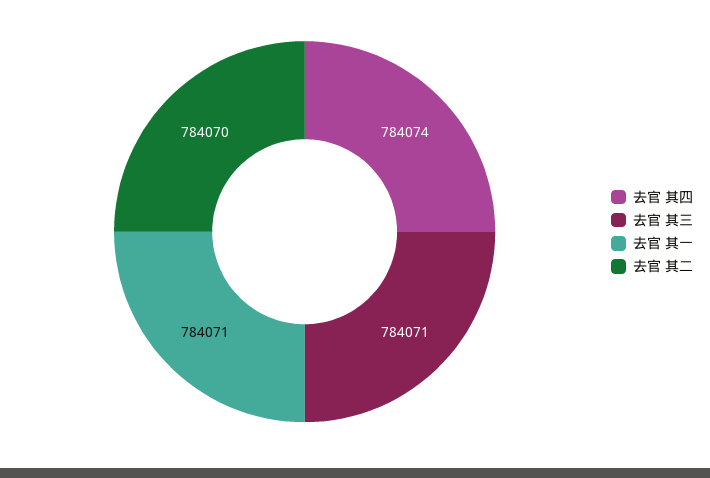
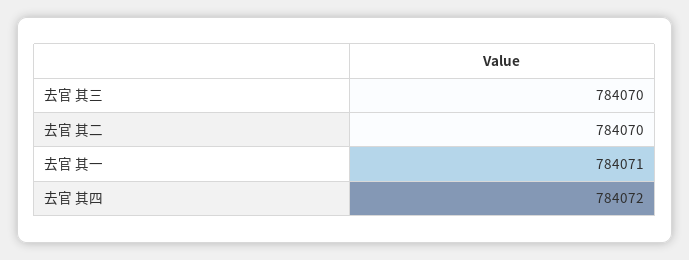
去官 其四: 784074 -> 784072
去官 其三: 784071 -> 784070

